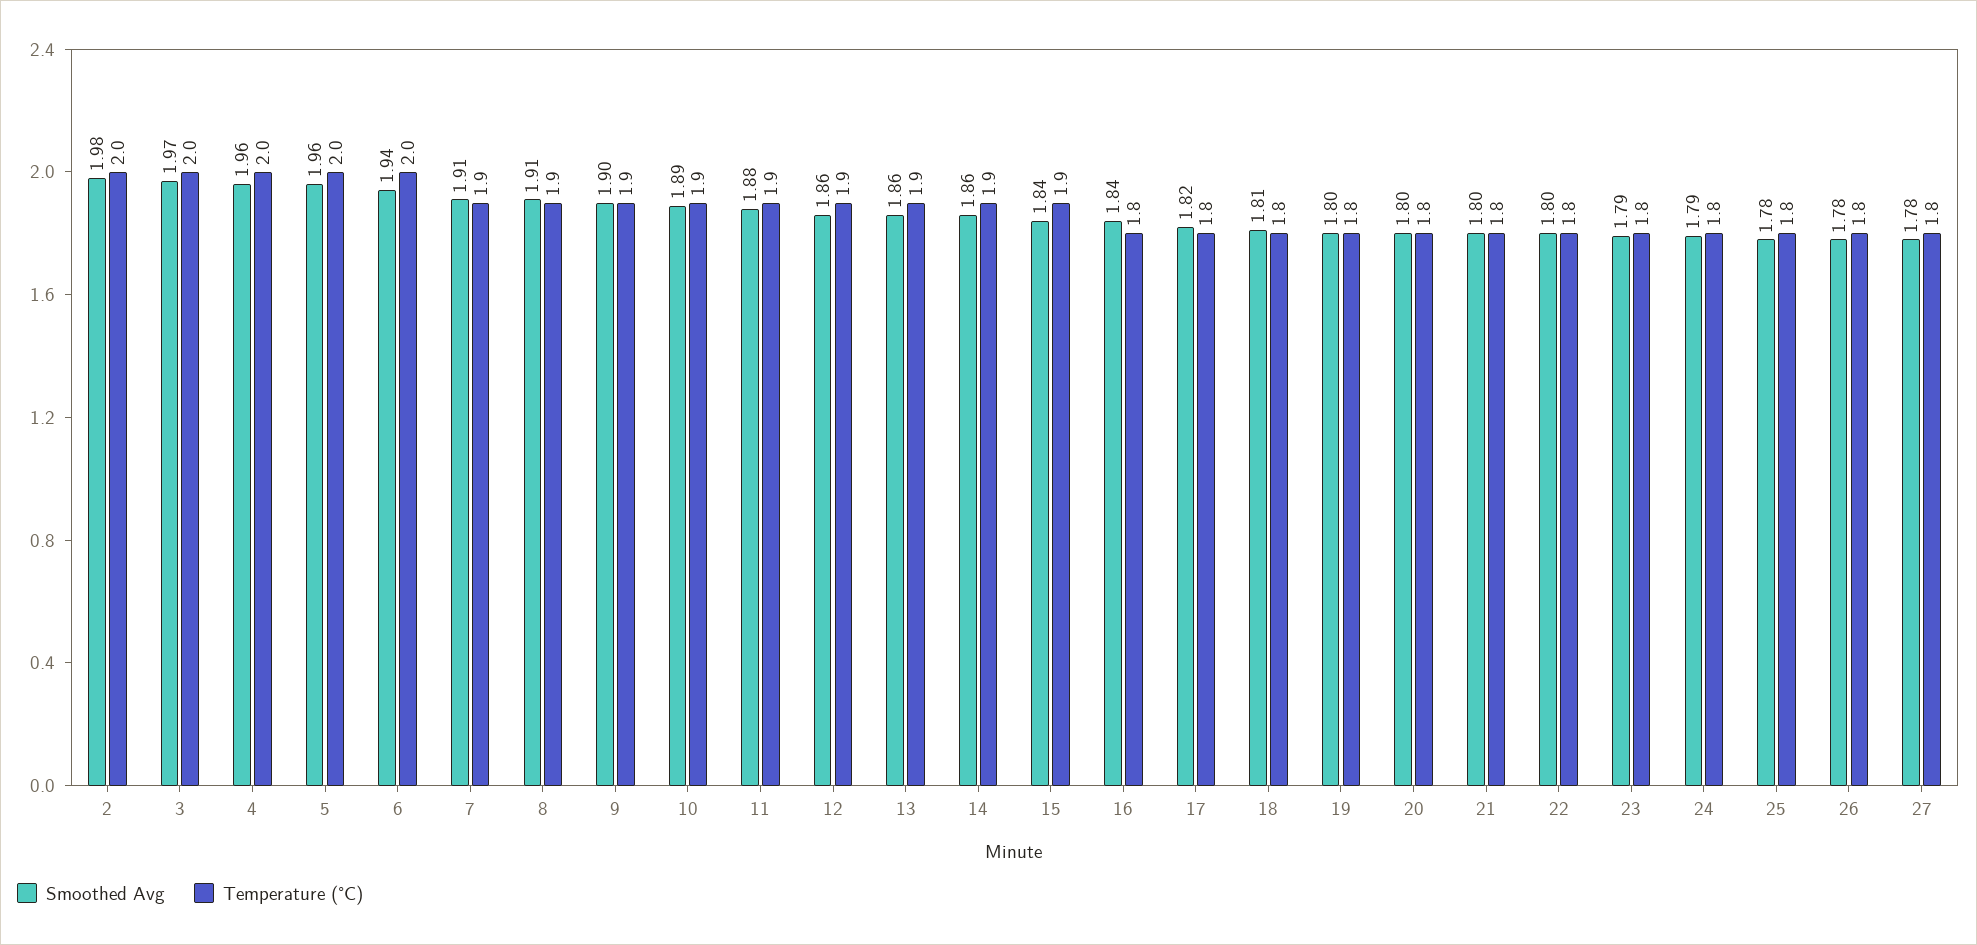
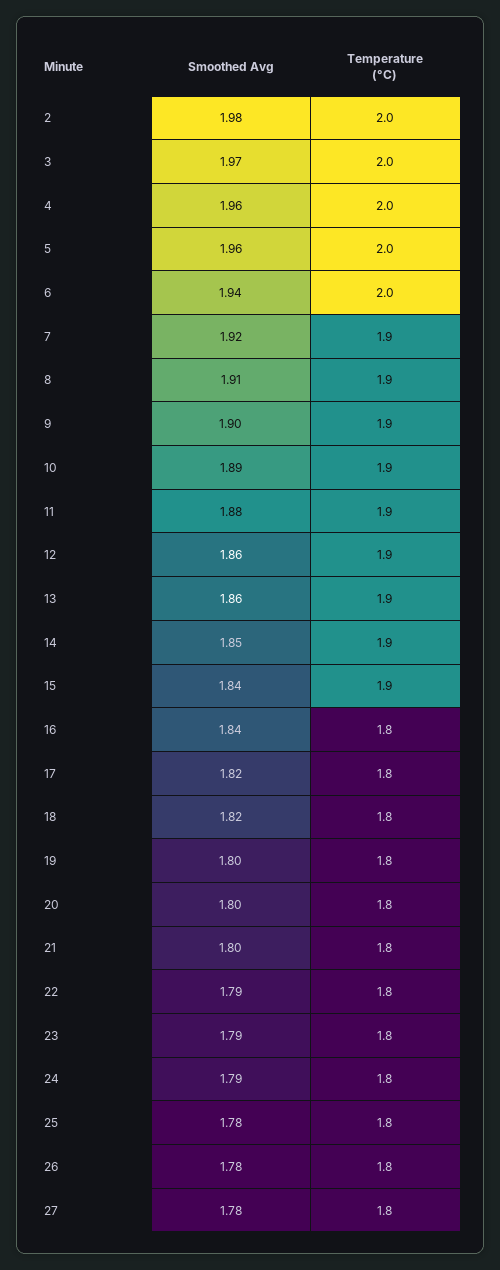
Smoothed Avg, 7: 1.91 -> 1.92
Smoothed Avg, 14: 1.86 -> 1.85
Smoothed Avg, 18: 1.81 -> 1.82
Smoothed Avg, 22: 1.8 -> 1.79

